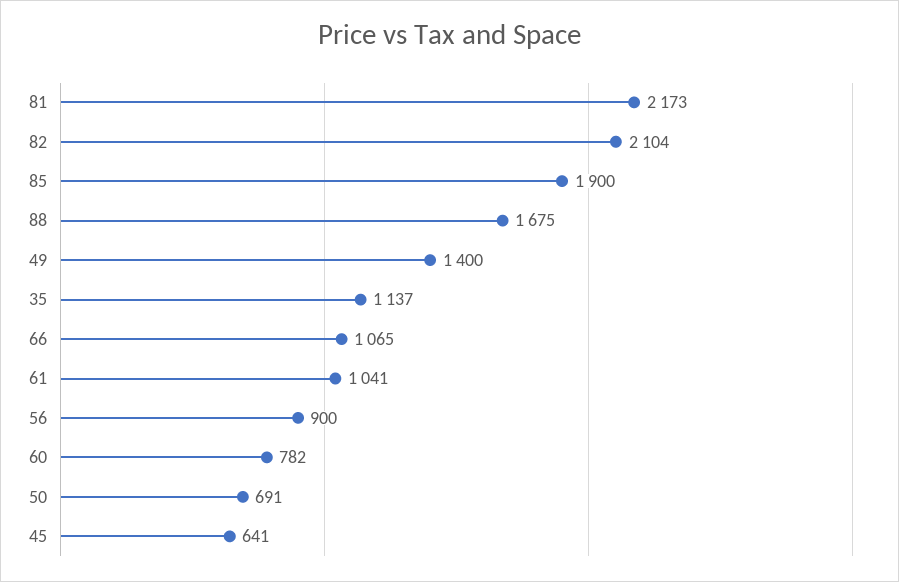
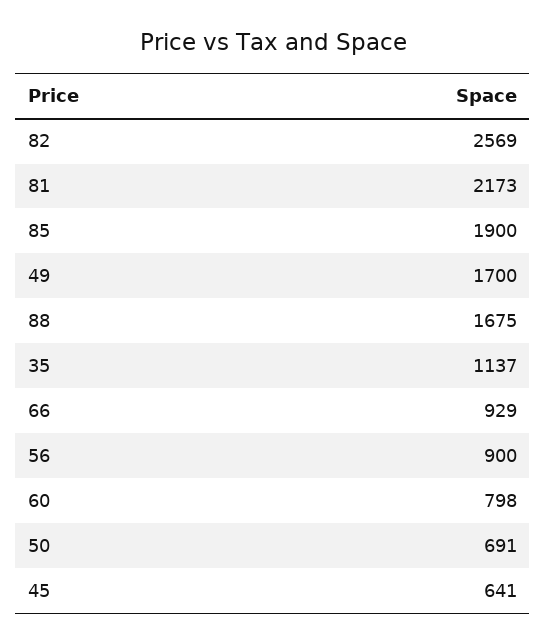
82: 2104 -> 2569
49: 1400 -> 1700
66: 1065 -> 929
61: 1041 -> none
60: 782 -> 798

